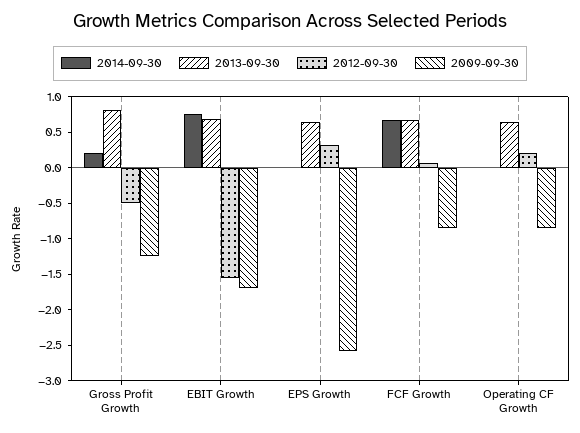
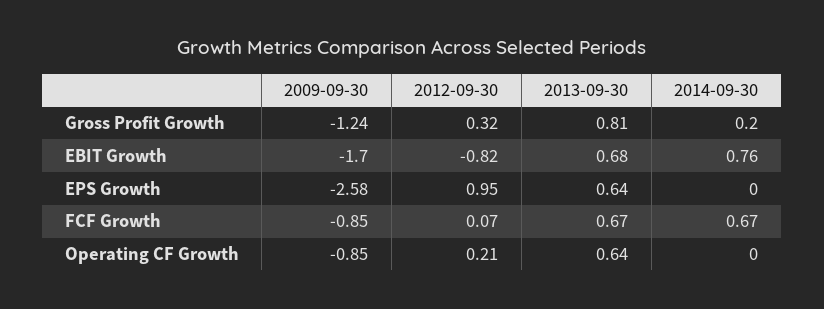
2012-09-30, Gross Profit Growth: -0.5 -> 0.32
2012-09-30, EBIT Growth: -1.5 -> -0.82
2012-09-30, EPS Growth: 0.25 -> 0.95

